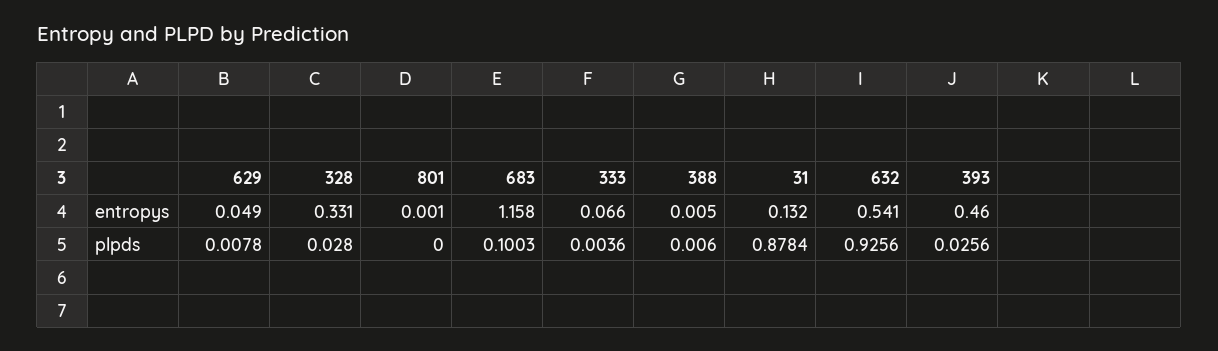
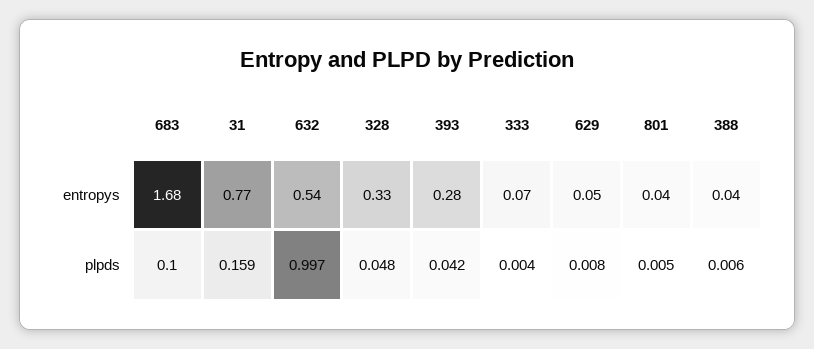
801, entropys: 0.001 -> 0.04
683, entropys: 1.158 -> 1.68
388, entropys: 0.005 -> 0.04
31, entropys: 0.132 -> 0.77
393, entropys: 0.46 -> 0.28
328, plpds: 0.028 -> 0.048
801, plpds: 0 -> 0.005
31, plpds: 0.8784 -> 0.159
632, plpds: 0.9256 -> 0.997
393, plpds: 0.0256 -> 0.042

